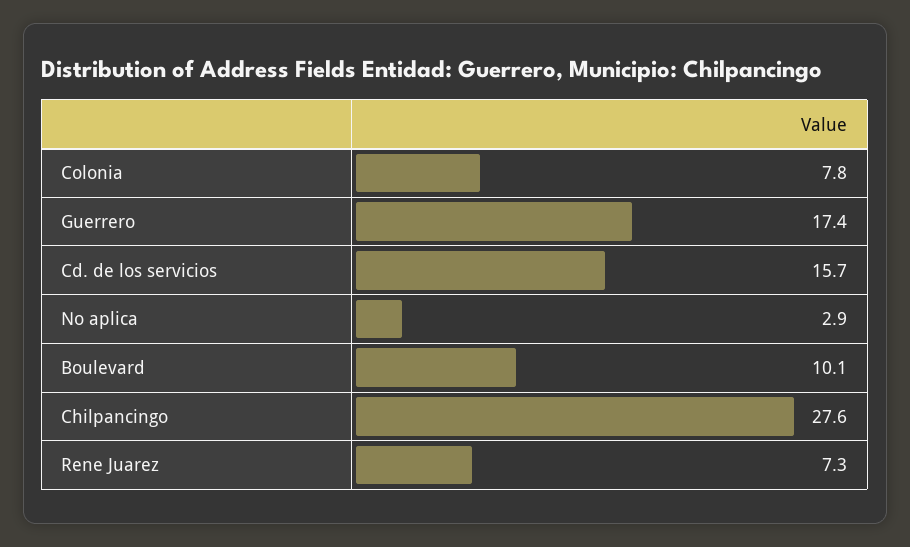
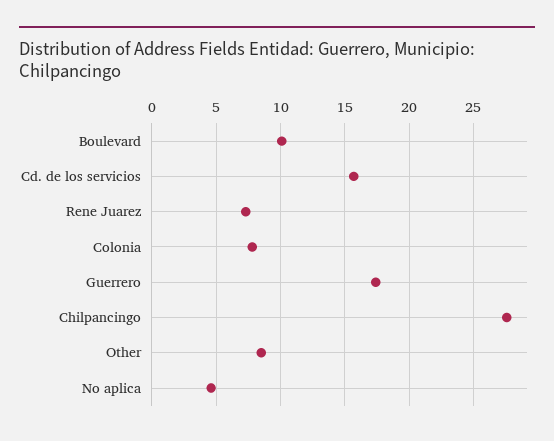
No aplica: 2.9 -> 4.5
Other: none -> 8.5

